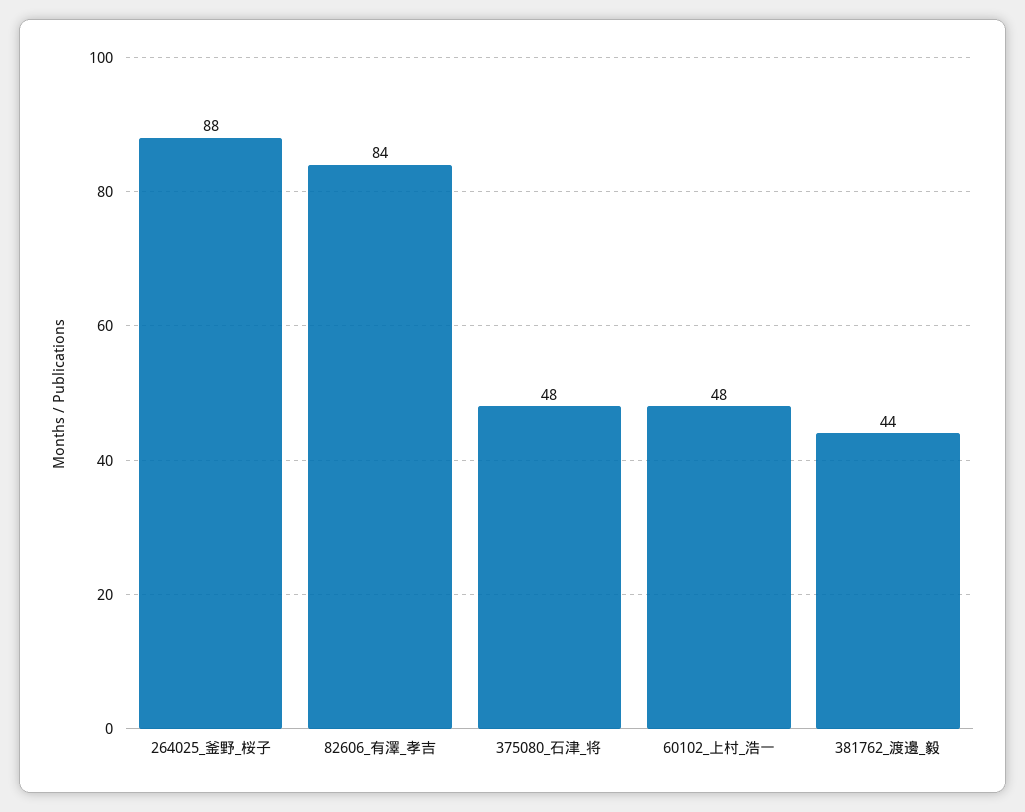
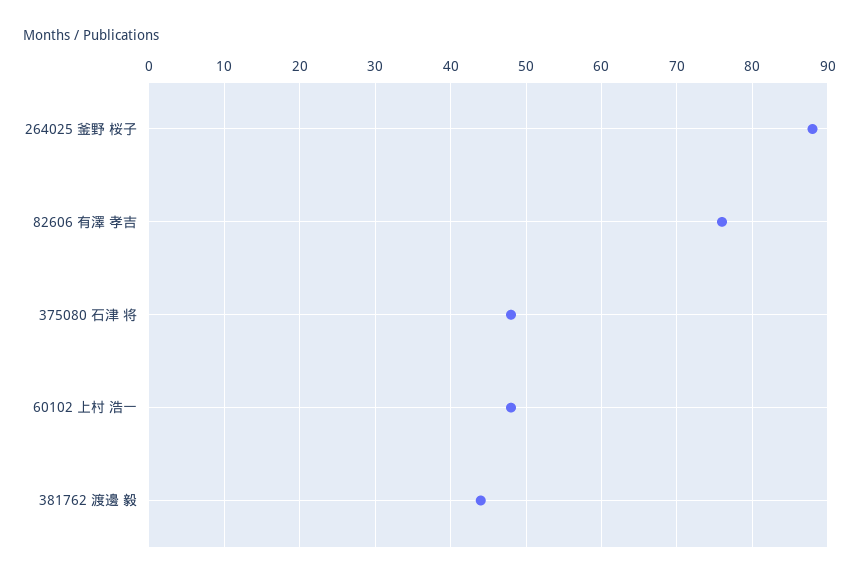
82606_有澤_孝吉: 84 -> 76

